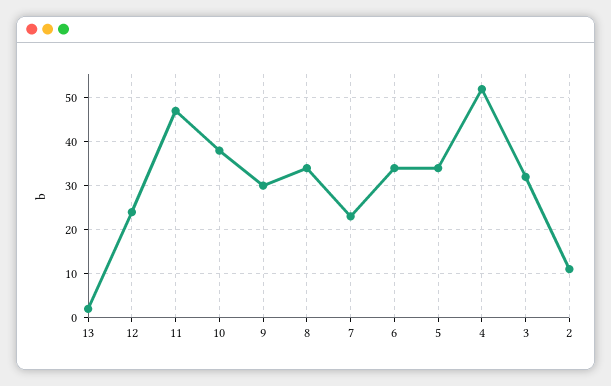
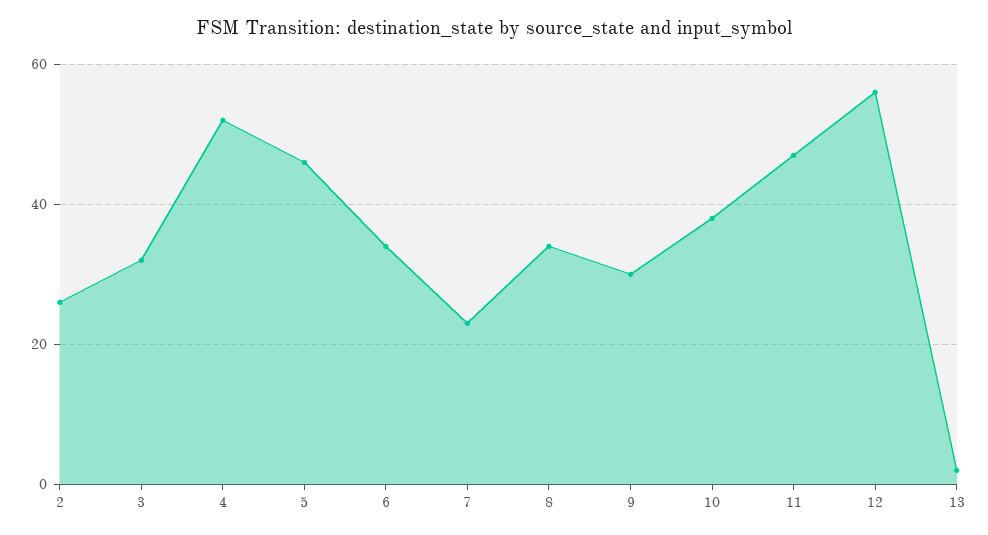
12: 25 -> 55
5: 35 -> 45
2: 10 -> 25

